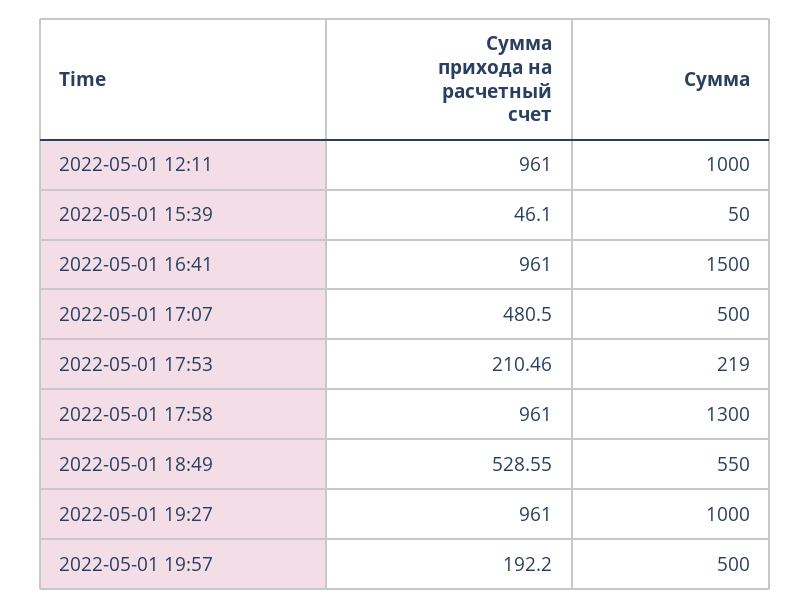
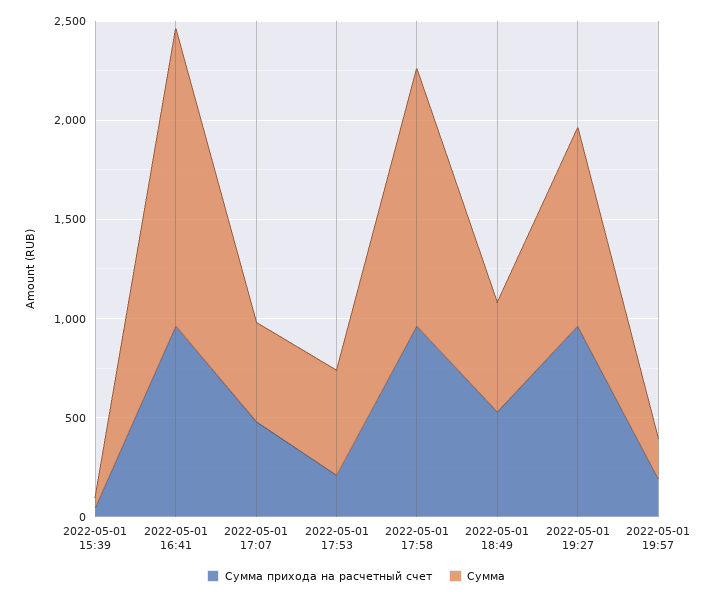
Сумма прихода на расчетный счет, 2022-05-01 12:11: 961 -> none
Сумма, 2022-05-01 12:11: 1000 -> none
Сумма, 2022-05-01 17:53: 219 -> 500
Сумма, 2022-05-01 19:57: 500 -> 200

